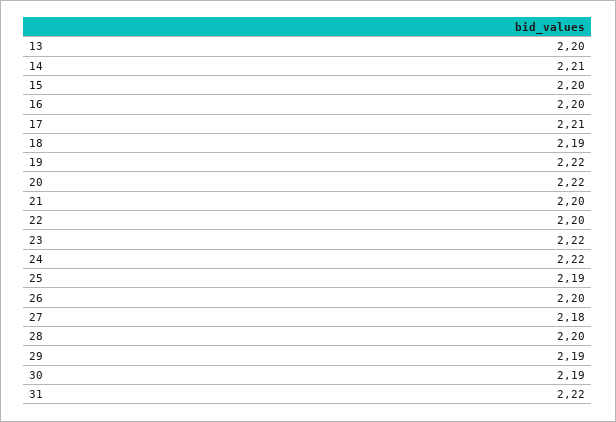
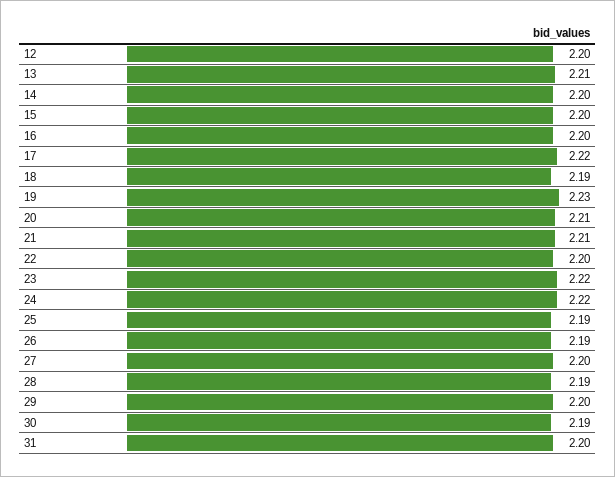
13: 2.2 -> 2.21
14: 2.21 -> 2.2
17: 2.21 -> 2.22
19: 2.22 -> 2.23
20: 2.22 -> 2.21
21: 2.2 -> 2.21
26: 2.2 -> 2.19
27: 2.18 -> 2.2
28: 2.2 -> 2.19
29: 2.19 -> 2.2
31: 2.22 -> 2.2
12: none -> 2.2

